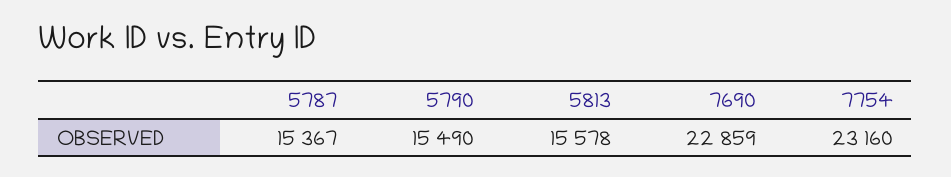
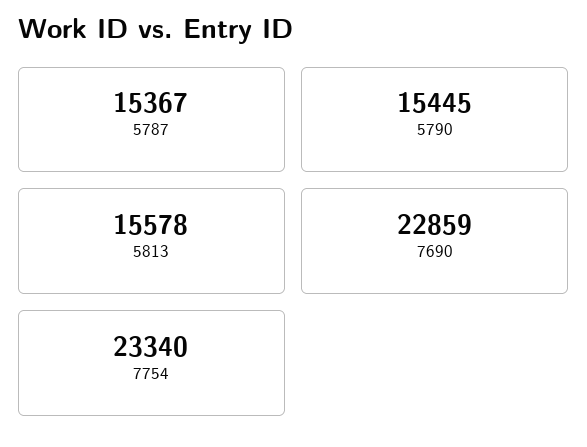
5790: 15490 -> 15445
7754: 23160 -> 23340

